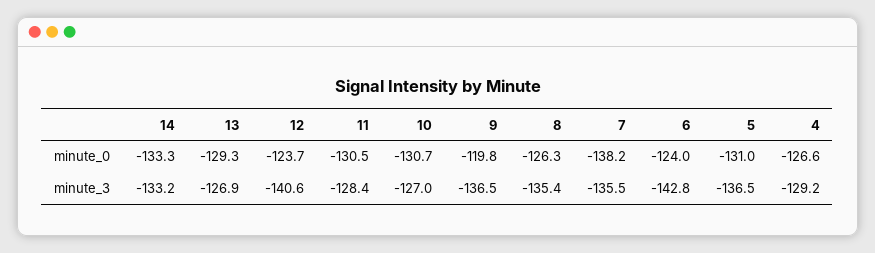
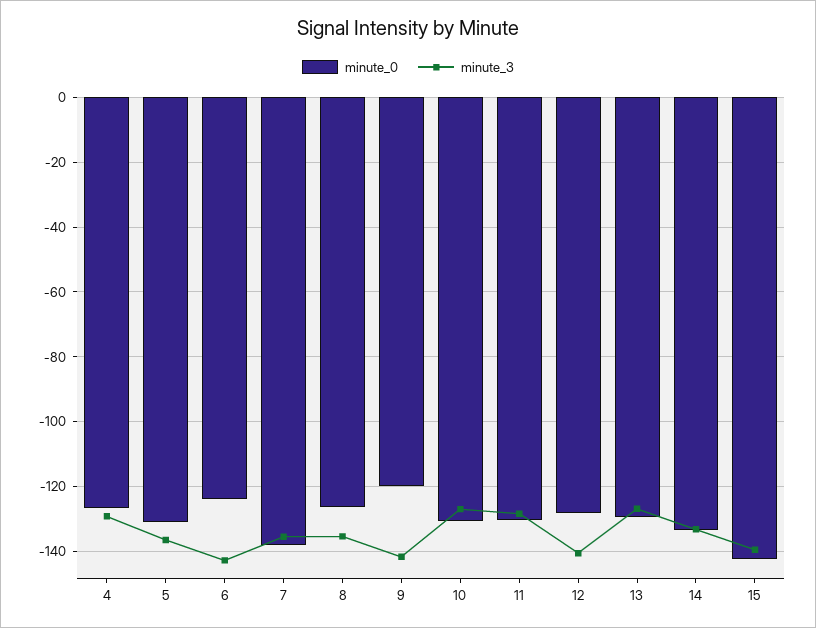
minute_0, 12: -123.7 -> -128
minute_3, 9: -136.5 -> -142
minute_0, 15: none -> -142
minute_3, 15: none -> -140

